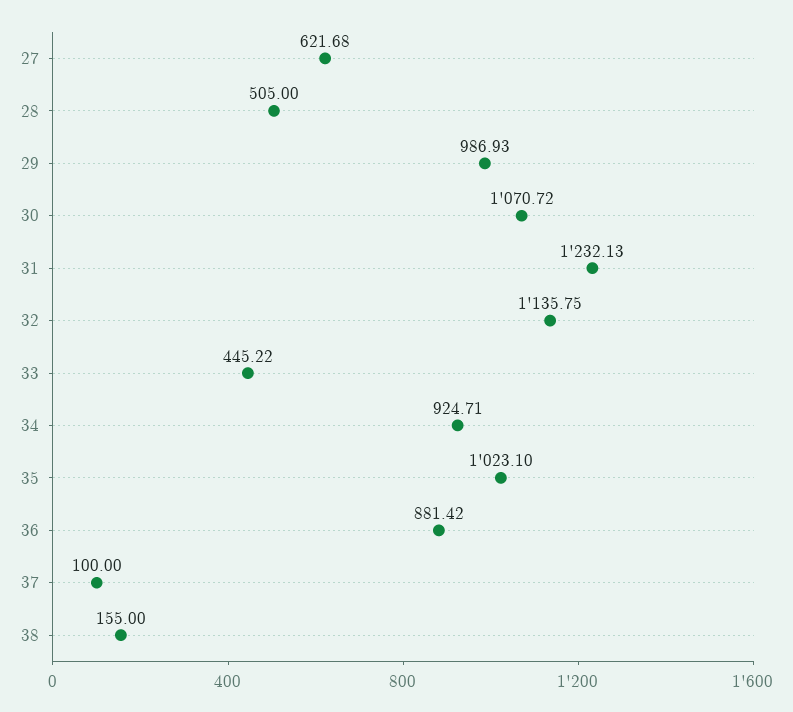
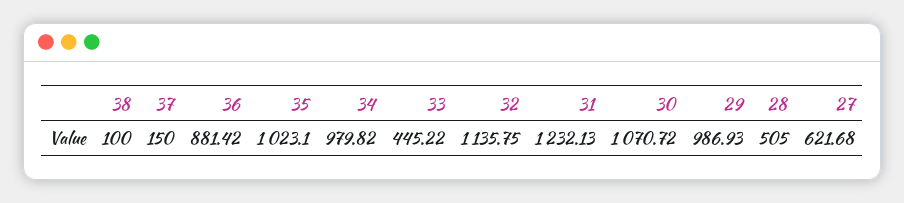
34: 924.71 -> 979.82
37: 100 -> 150
38: 155 -> 100

